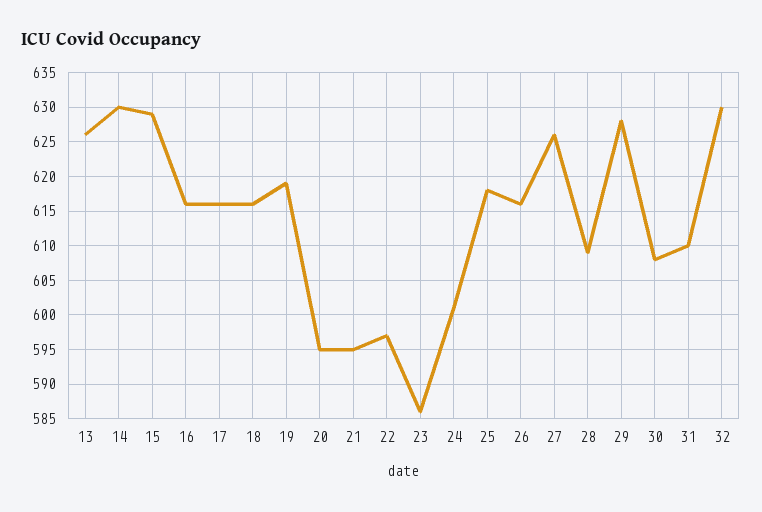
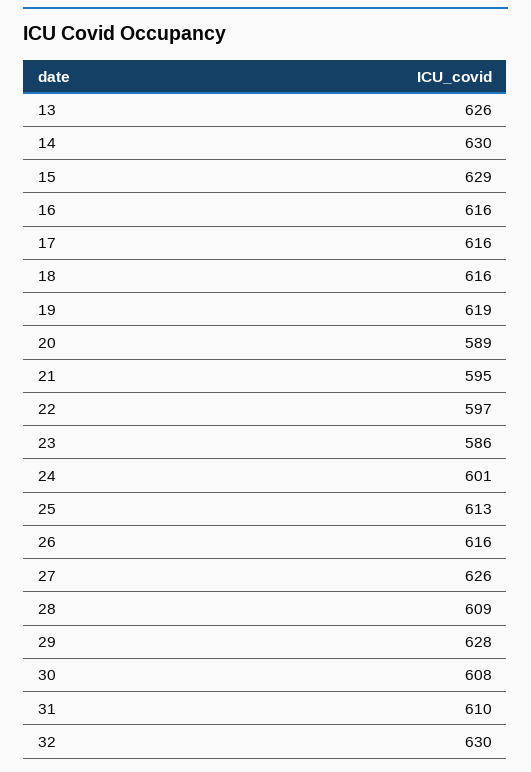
20: 595 -> 589
25: 618 -> 613

